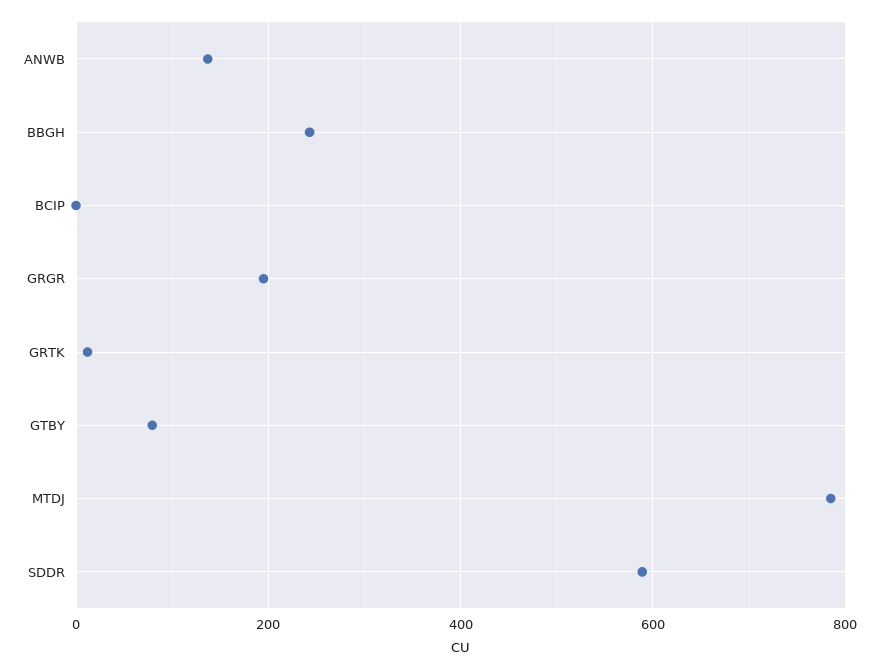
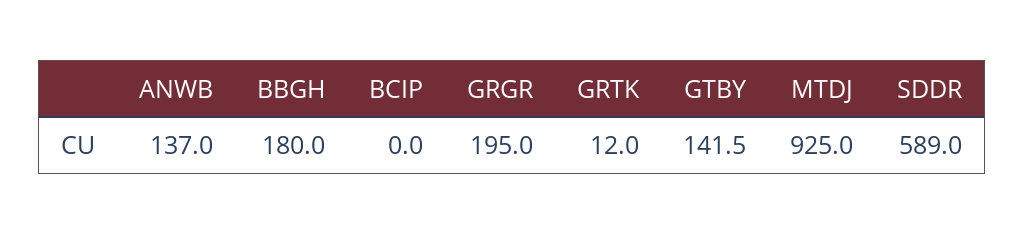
BBGH: 240 -> 180
GTBY: 80 -> 141.5
MTDJ: 780 -> 925

